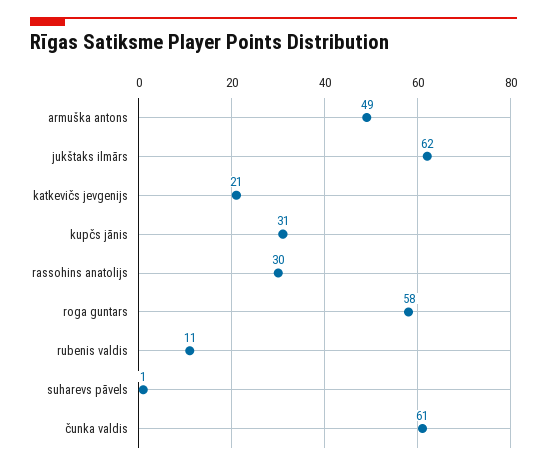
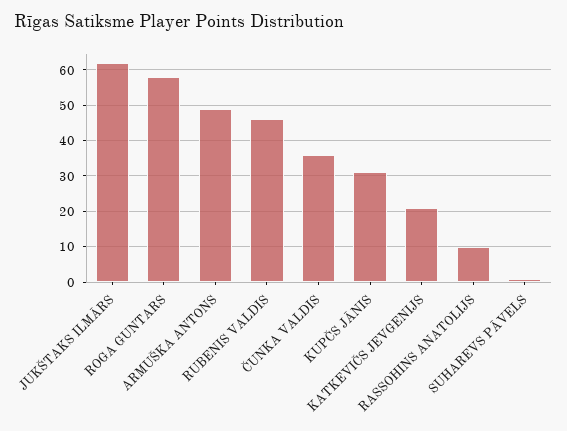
rassohins anatolijs: 30 -> 10
rubenis valdis: 11 -> 45
čunka valdis: 61 -> 35

